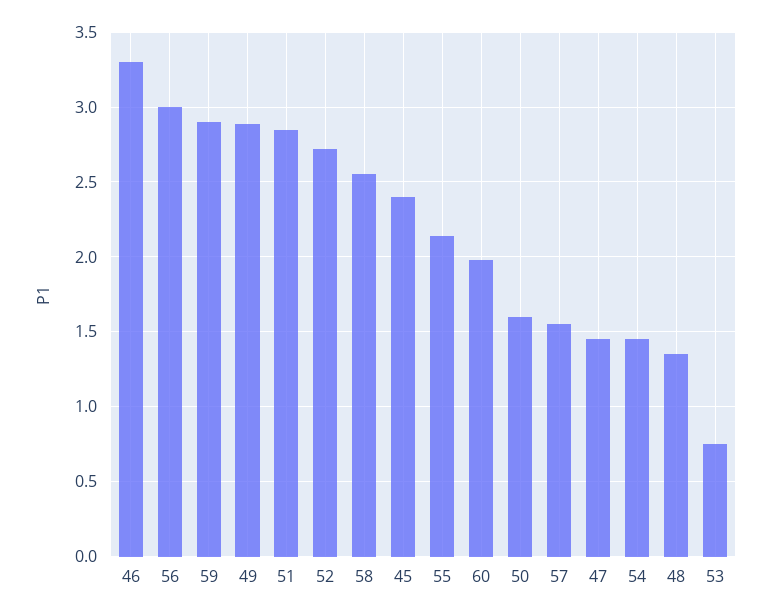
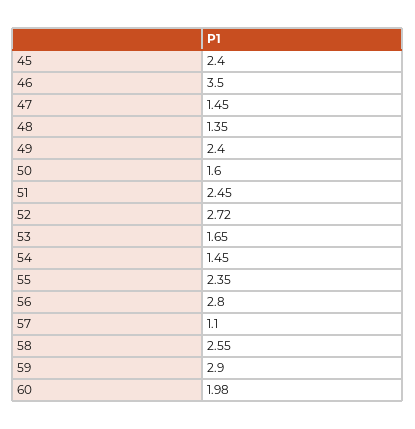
46: 3.3 -> 3.5
56: 3 -> 2.8
49: 2.9 -> 2.4
51: 2.85 -> 2.45
55: 2.15 -> 2.35
57: 1.55 -> 1.1
53: 0.75 -> 1.65

